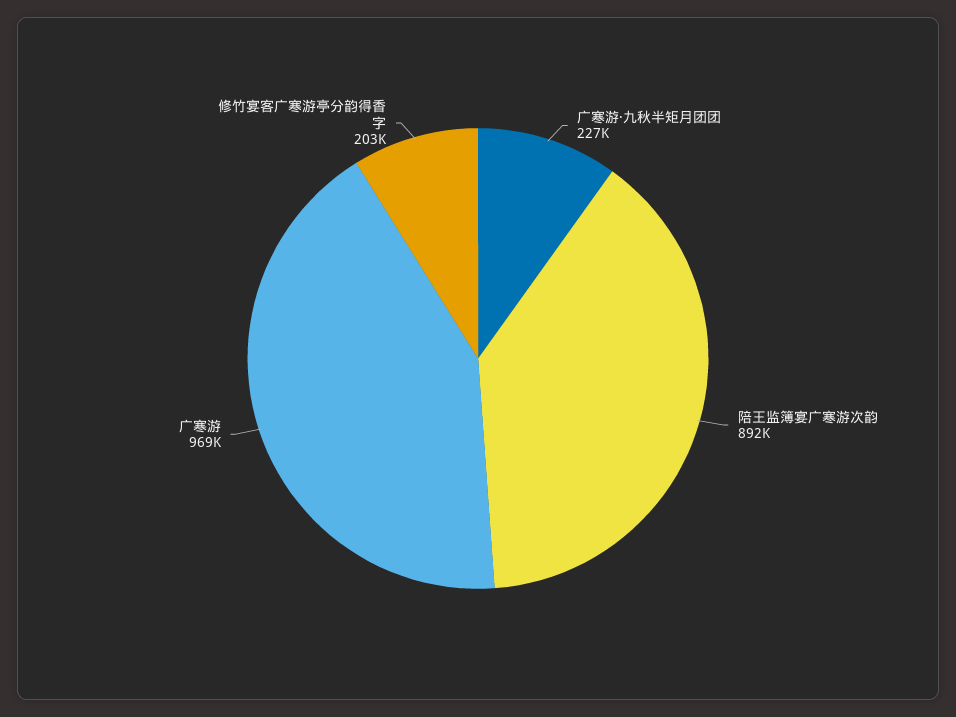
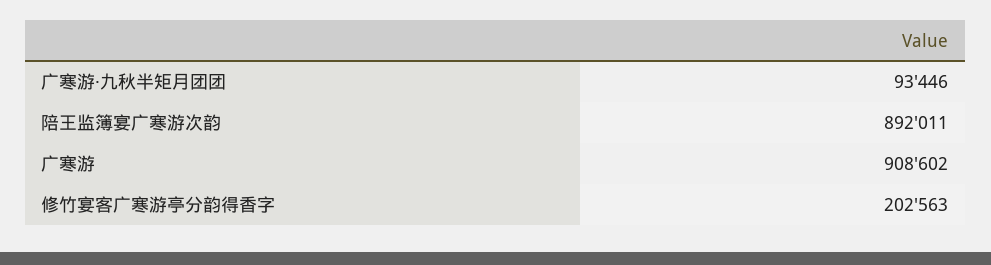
广寒游·九秋半矩月团团: 227000 -> 93446
广寒游: 969000 -> 908602

